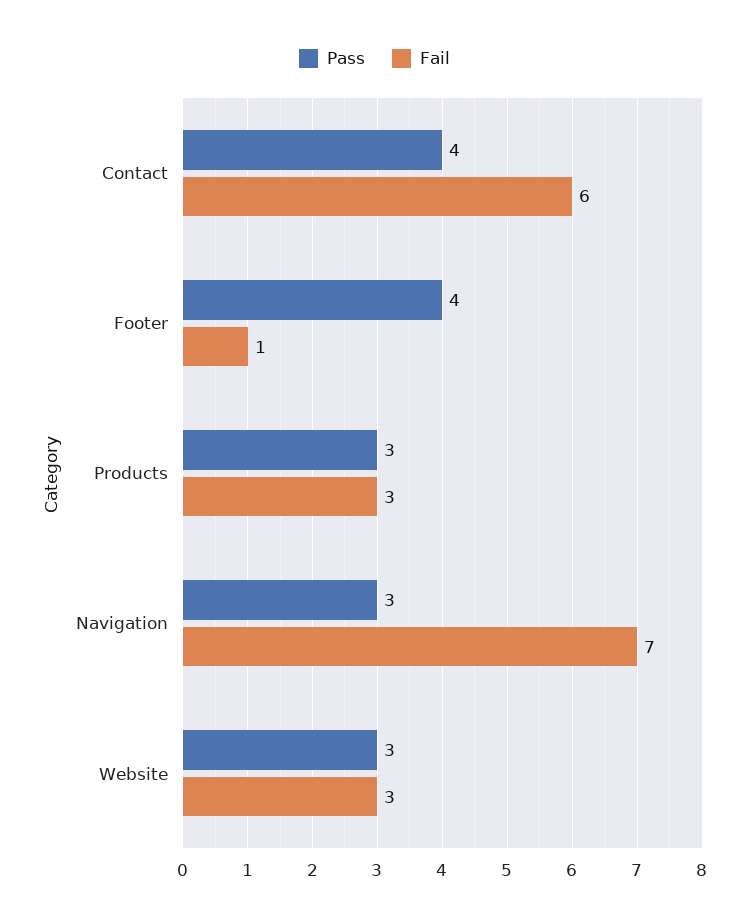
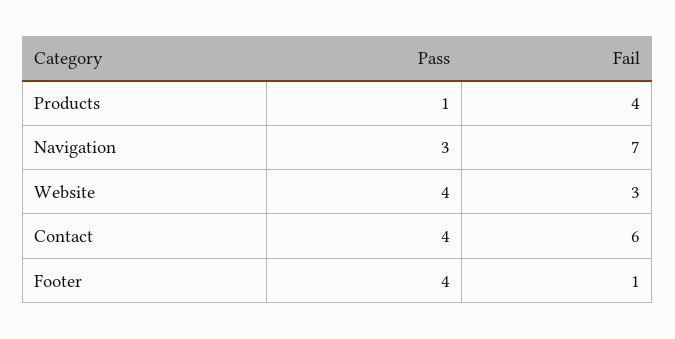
Pass, Products: 3 -> 1
Fail, Products: 3 -> 4
Pass, Website: 3 -> 4

